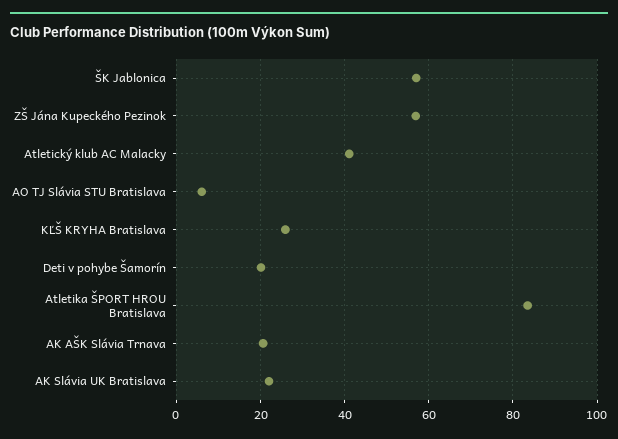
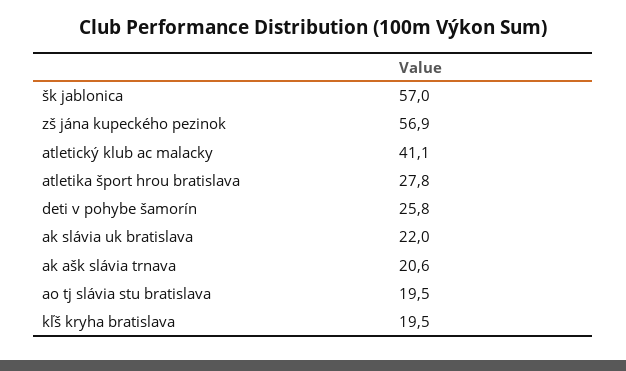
AO TJ Slávia STU Bratislava: 6 -> 19.5
KĽŠ KRYHA Bratislava: 26 -> 19.5
Deti v pohybe Šamorín: 20 -> 25.8
Atletika ŠPORT HROU Bratislava: 84 -> 27.8

